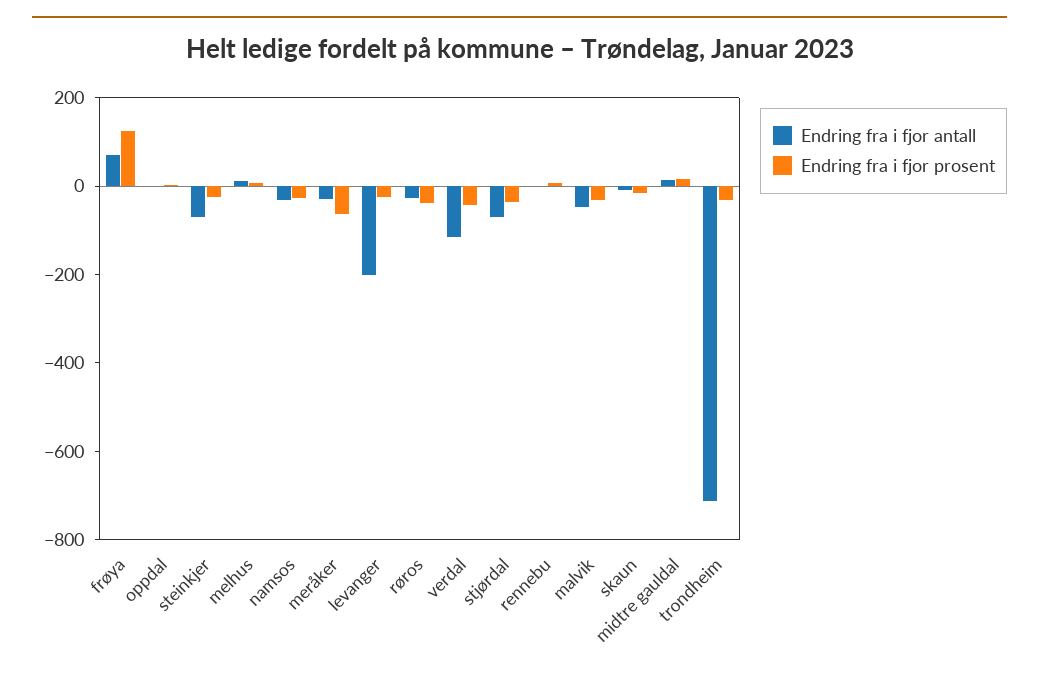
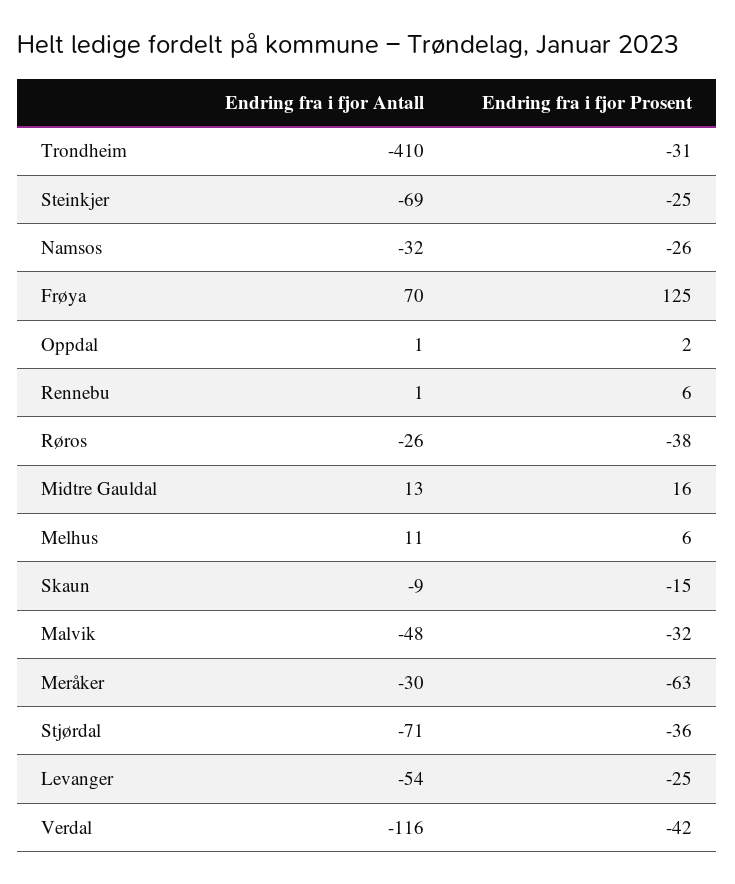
Endring fra i fjor antall, levanger: -200 -> -54
Endring fra i fjor antall, trondheim: -700 -> -410

